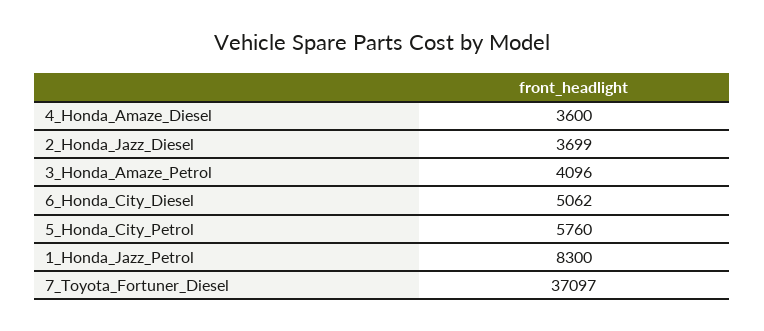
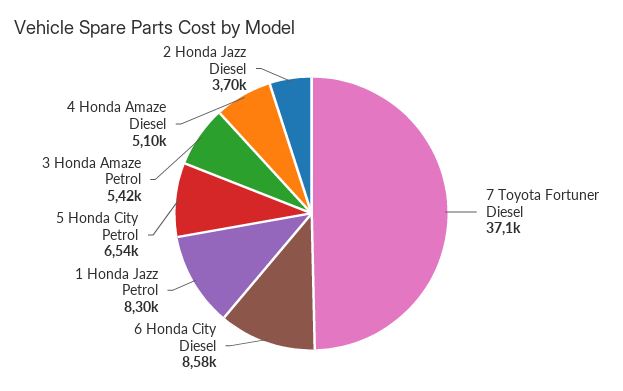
4_Honda_Amaze_Diesel: 3600 -> 5100
3_Honda_Amaze_Petrol: 4096 -> 5420
6_Honda_City_Diesel: 5062 -> 8580
5_Honda_City_Petrol: 5760 -> 6540

